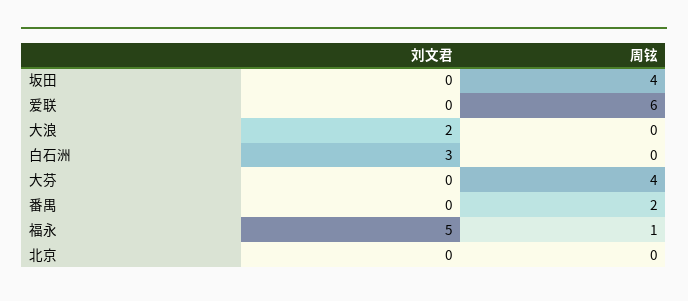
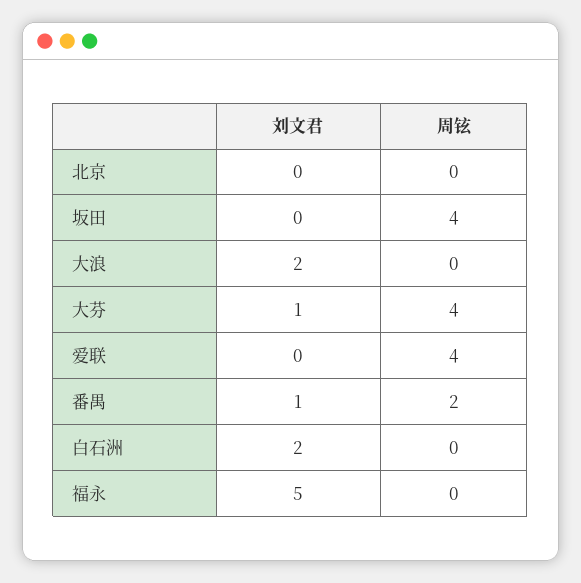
周铉, 爱联: 6 -> 4
刘文君, 白石洲: 3 -> 2
刘文君, 大芬: 0 -> 1
刘文君, 番禺: 0 -> 1
周铉, 福永: 1 -> 0

